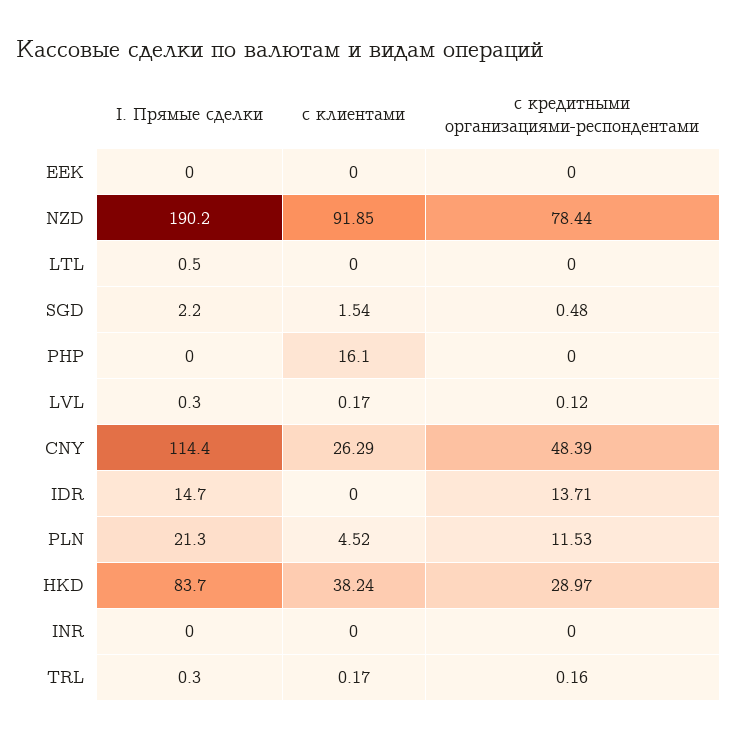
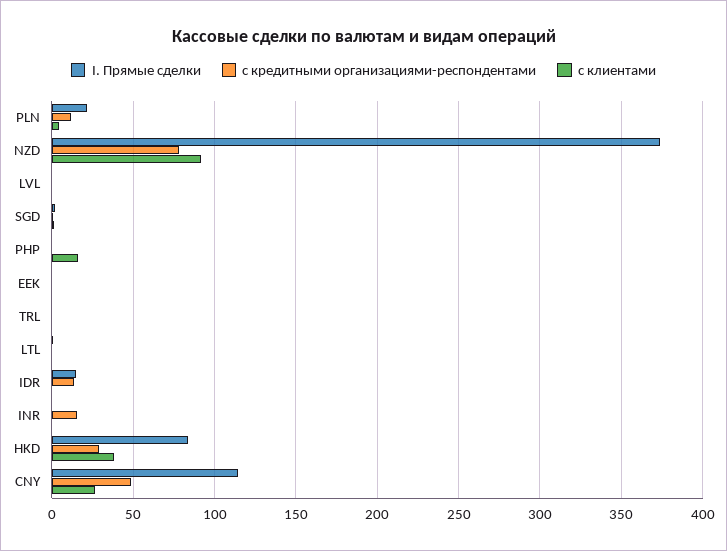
I. Прямые сделки, NZD: 190.2 -> 375
с кредитными организациями-респондентами, INR: 0 -> 15

